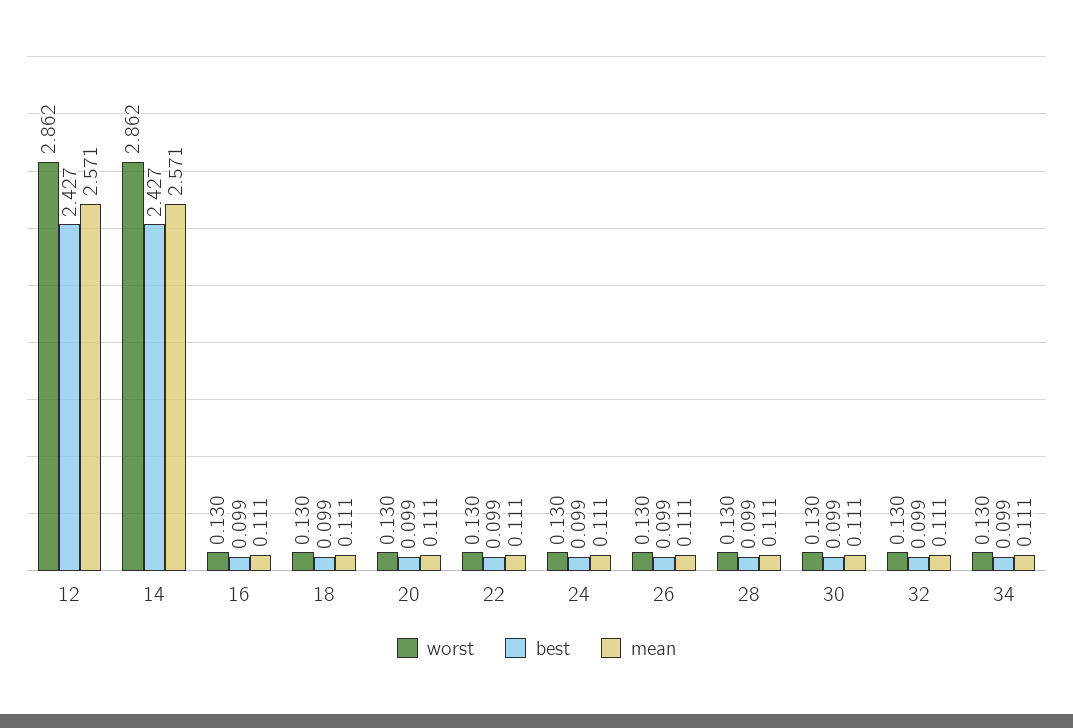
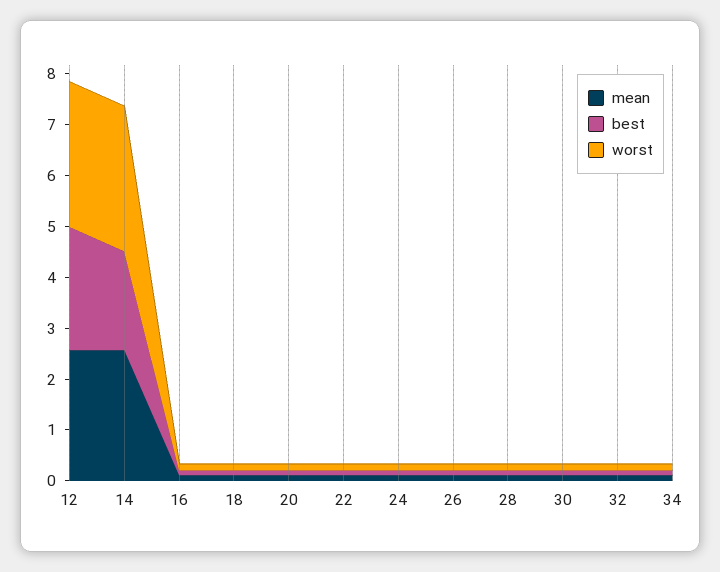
best, 14: 2.427 -> 2

